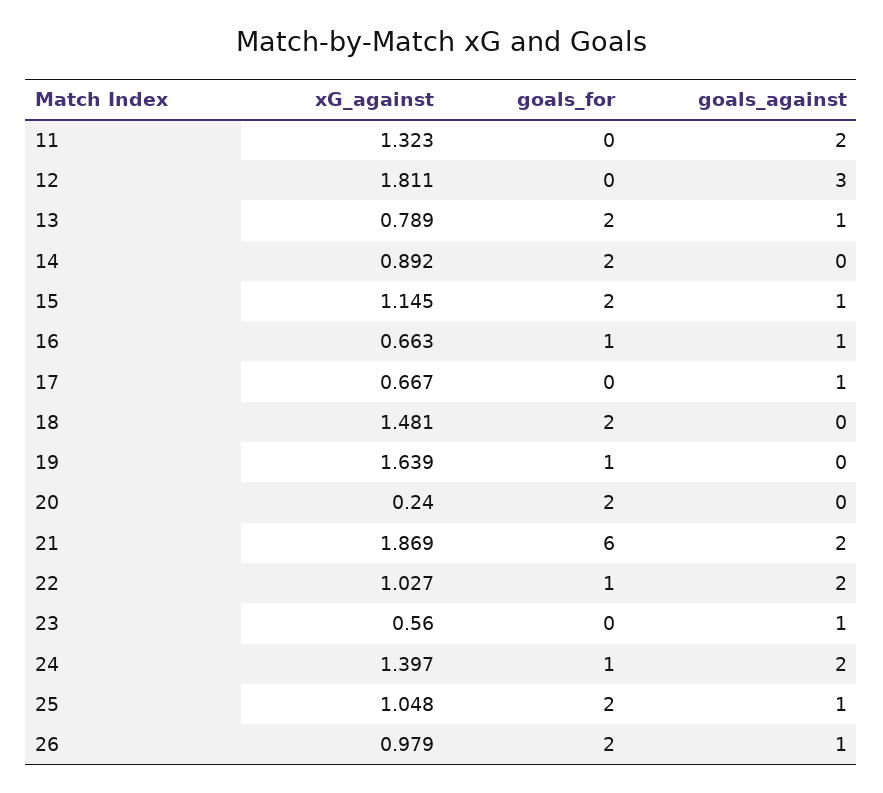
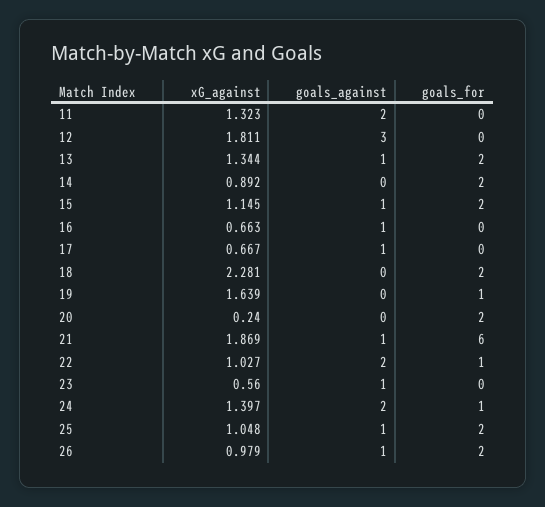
xG_against, 13: 0.789 -> 1.344
goals_for, 16: 1 -> 0
xG_against, 18: 1.481 -> 2.281
goals_against, 21: 2 -> 1

